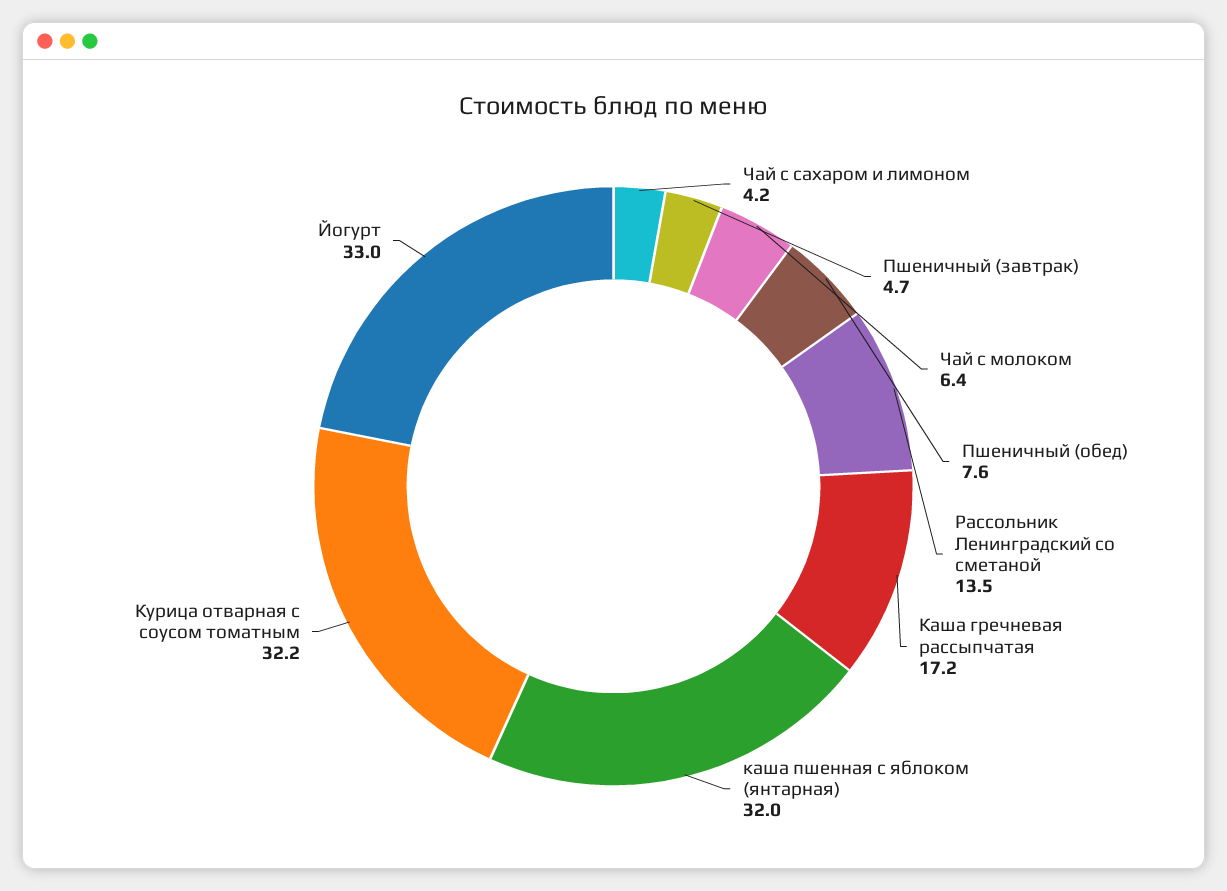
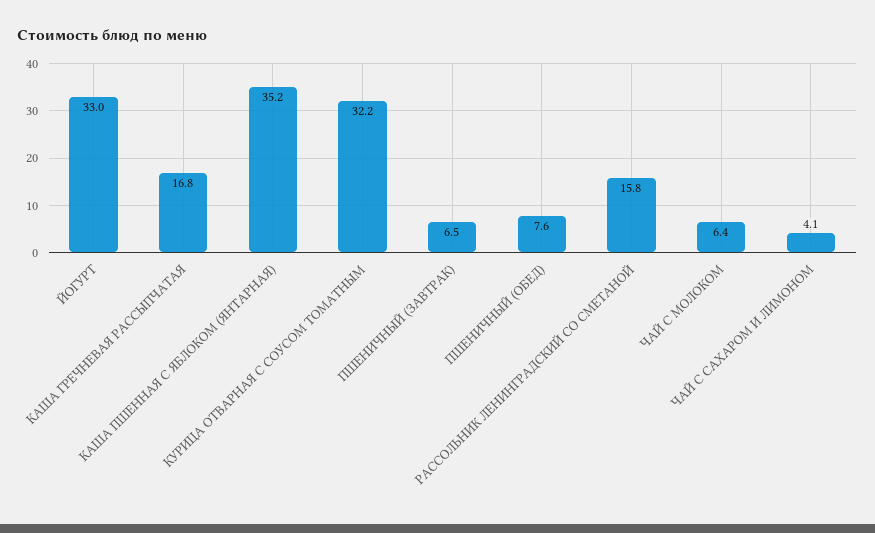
Чай с сахаром и лимоном: 4.2 -> 4.1
Пшеничный (завтрак): 4.7 -> 6.5
Рассольник Ленинградский со сметаной: 13.5 -> 15.8
Каша гречневая рассыпчатая: 17.2 -> 16.8
каша пшенная с яблоком (янтарная): 32 -> 35.2

